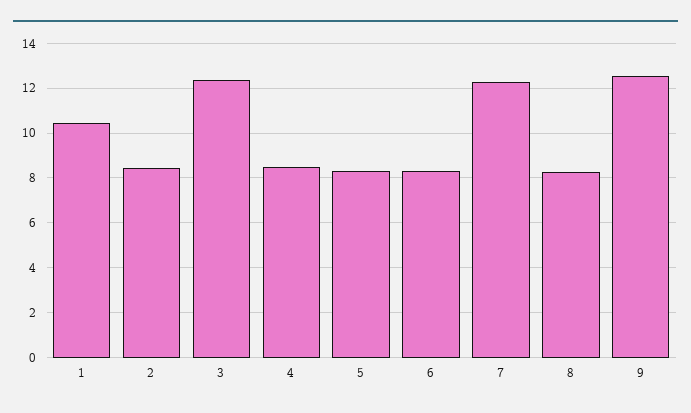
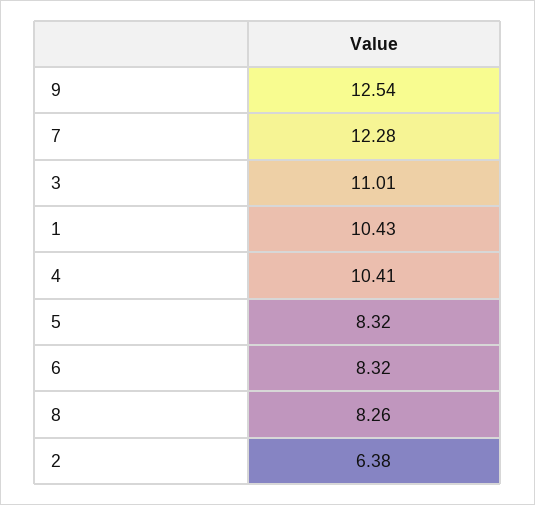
2: 8.5 -> 6.38
3: 12.5 -> 11.01
4: 8.5 -> 10.41

